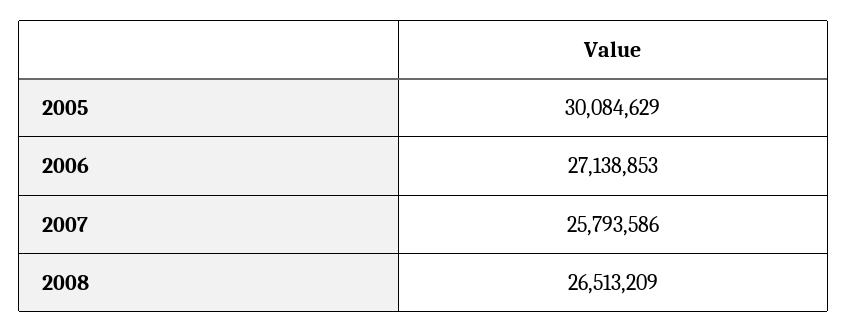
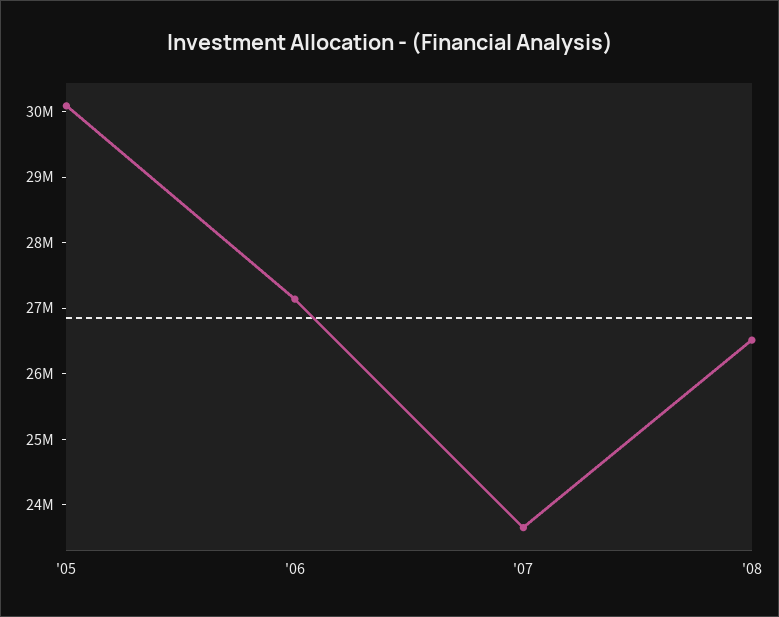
2007: 25793586 -> 23600000

